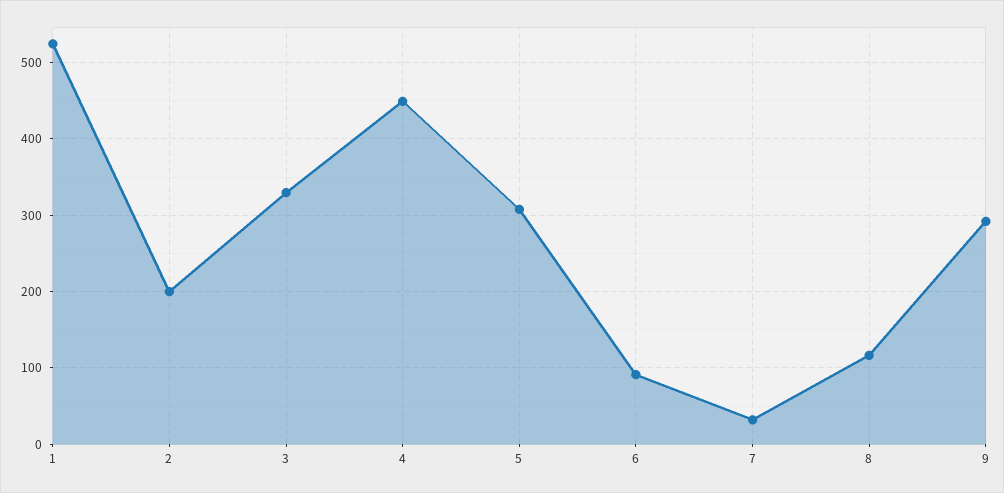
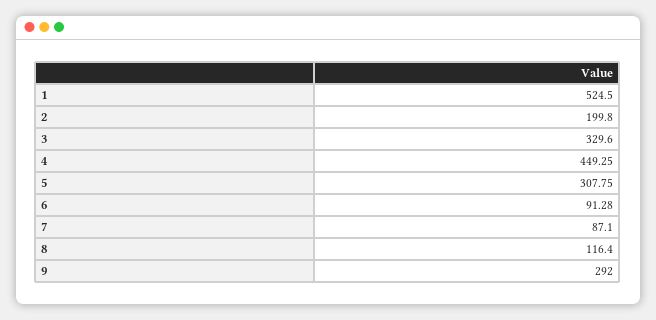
7: 30 -> 87.1

